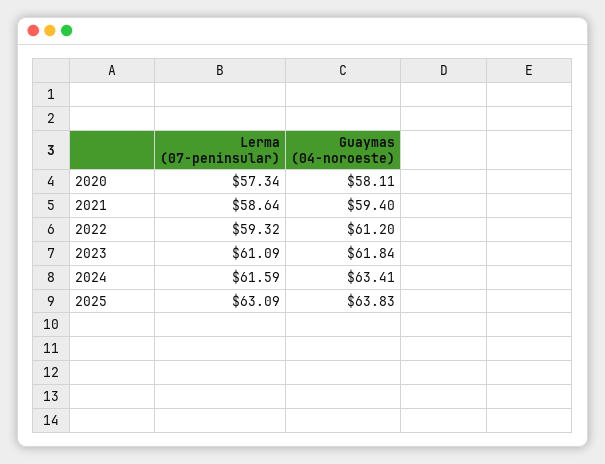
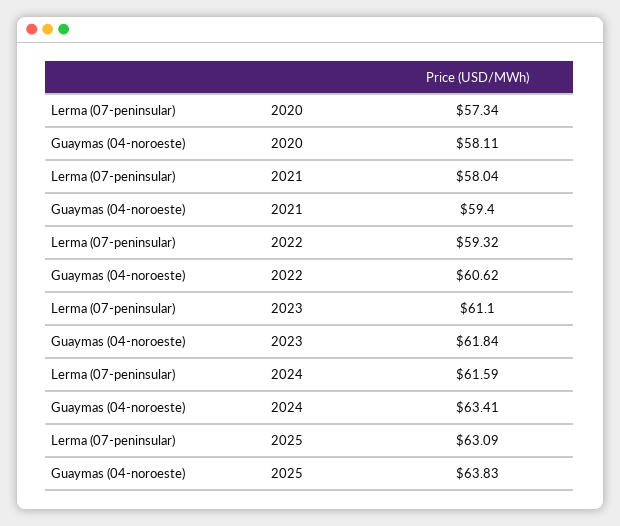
Lerma (07-peninsular), 2021: 58.64 -> 58.04
Guaymas (04-noroeste), 2022: 61.2 -> 60.62
Lerma (07-peninsular), 2023: 61.09 -> 61.1

